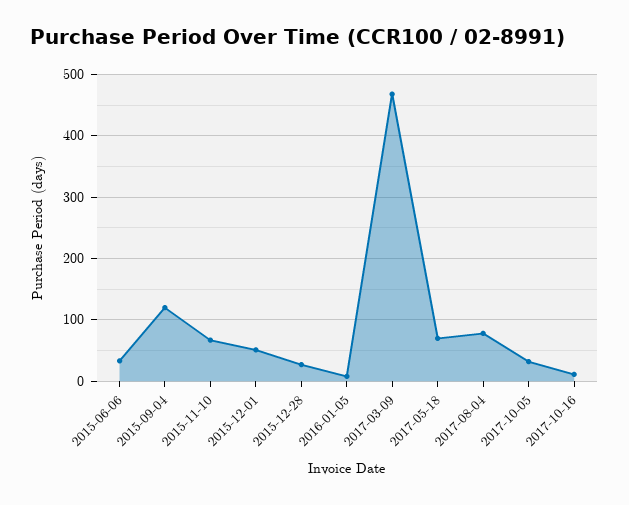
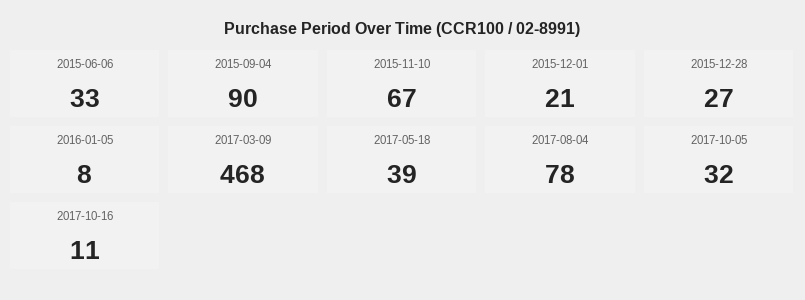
2015-09-04: 120 -> 90
2015-12-01: 50 -> 21
2017-05-18: 70 -> 39

